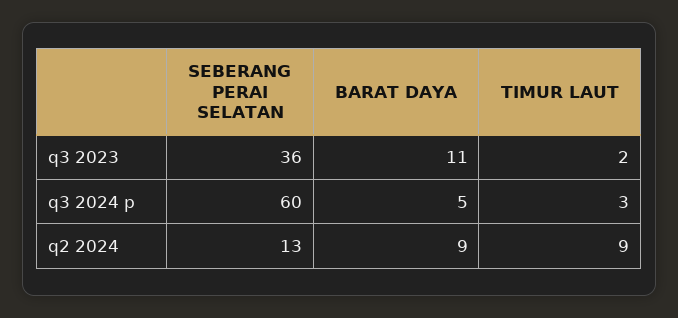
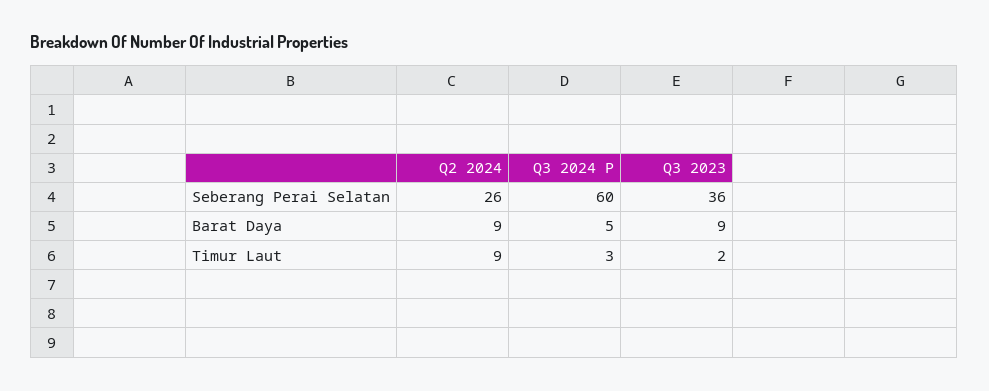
BARAT DAYA, q3 2023: 11 -> 9
SEBERANG PERAI SELATAN, q2 2024: 13 -> 26

